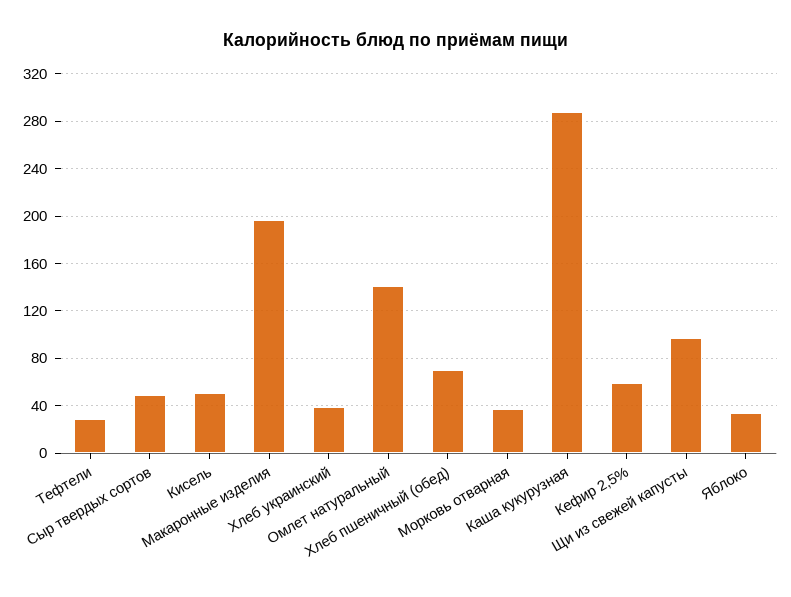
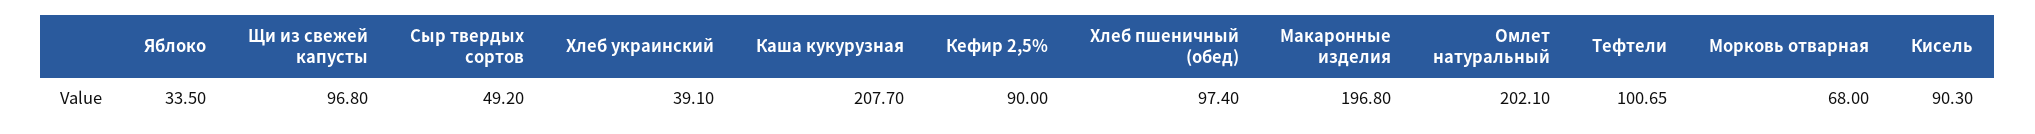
Тефтели: 30 -> 100.65
Кисель: 50 -> 90.3
Омлет натуральный: 140 -> 202.1
Хлеб пшеничный (обед): 70 -> 97.4
Морковь отварная: 40 -> 68
Каша кукурузная: 290 -> 207.7
Кефир 2,5%: 60 -> 90

